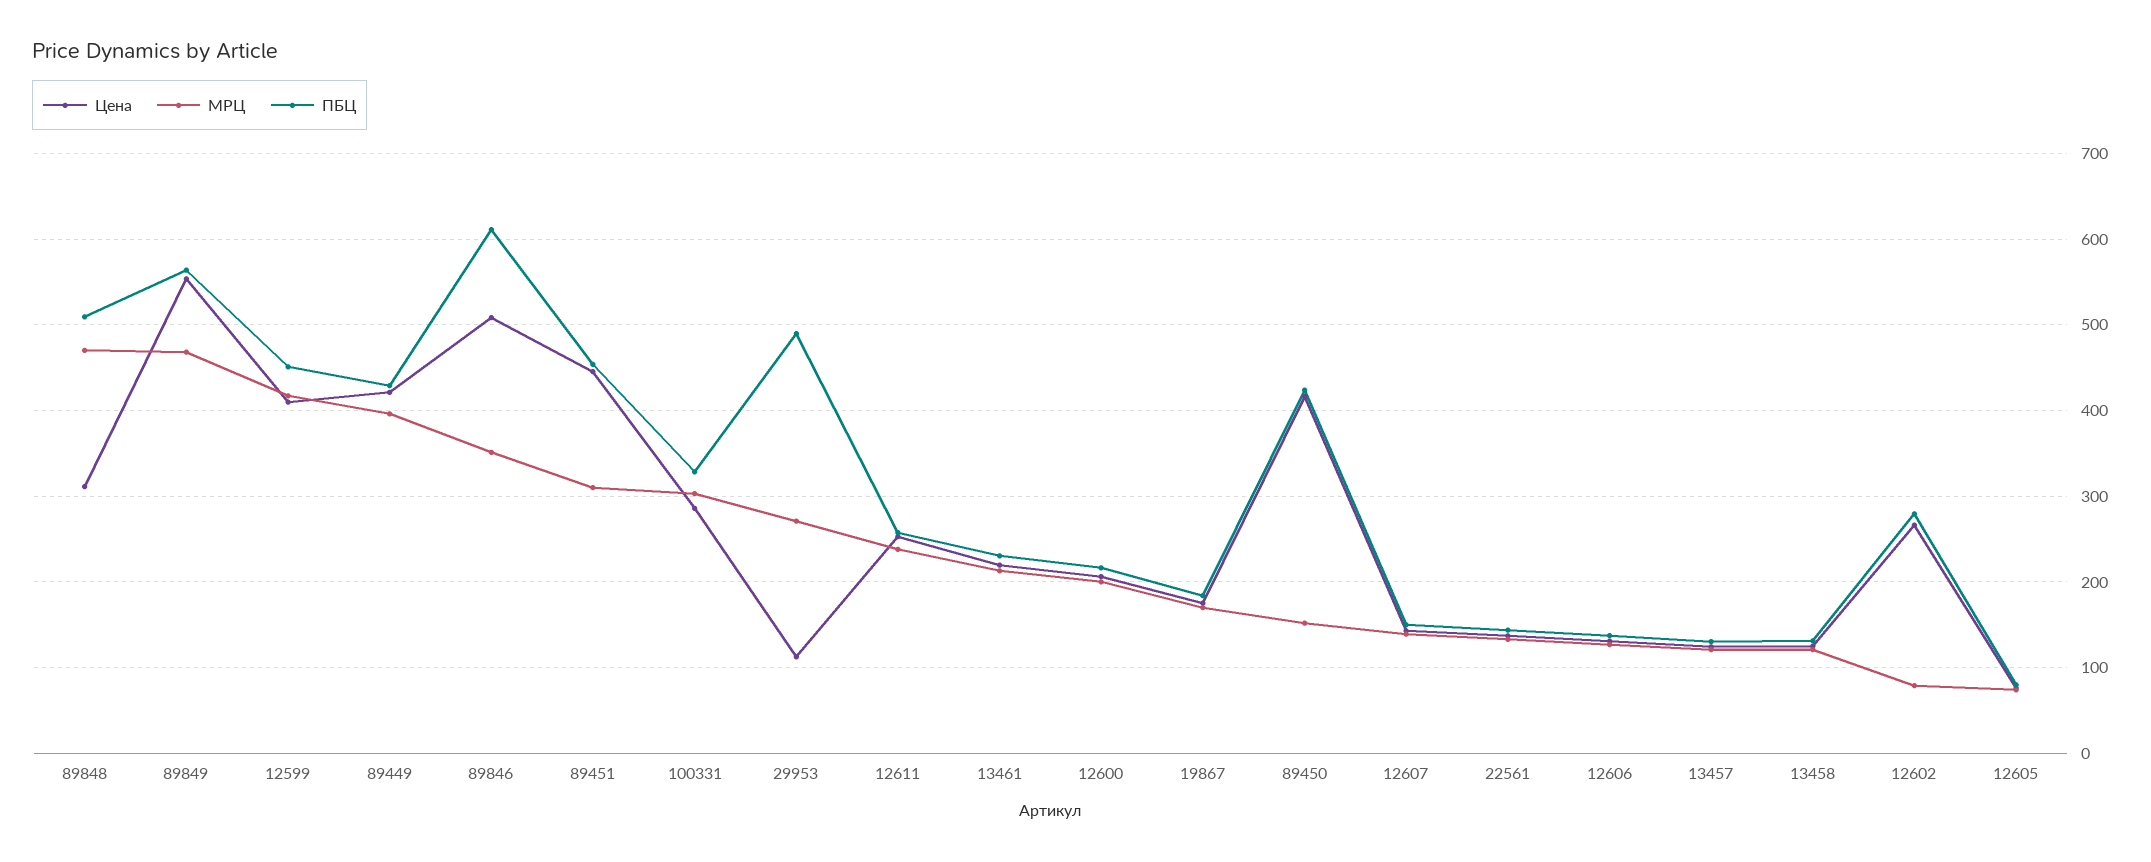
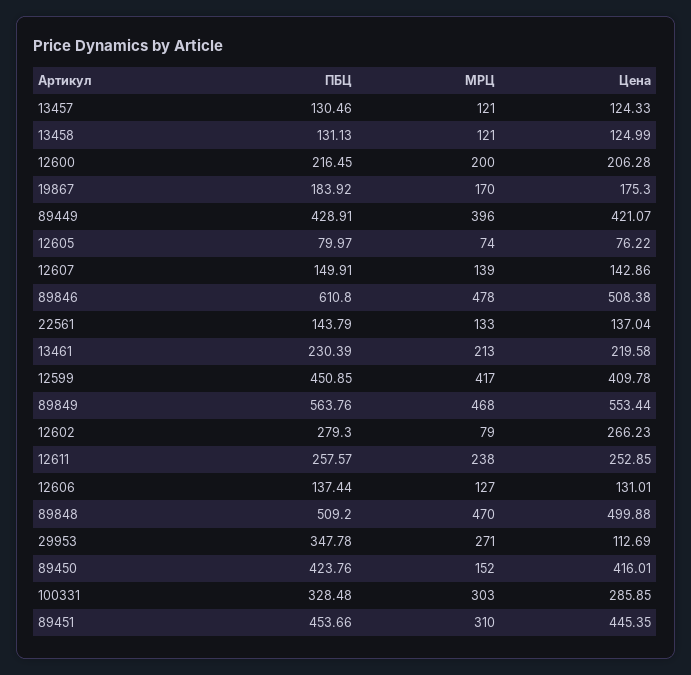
Цена, 89848: 310 -> 499.88
МРЦ, 89846: 350 -> 478
ПБЦ, 29953: 490 -> 347.78

